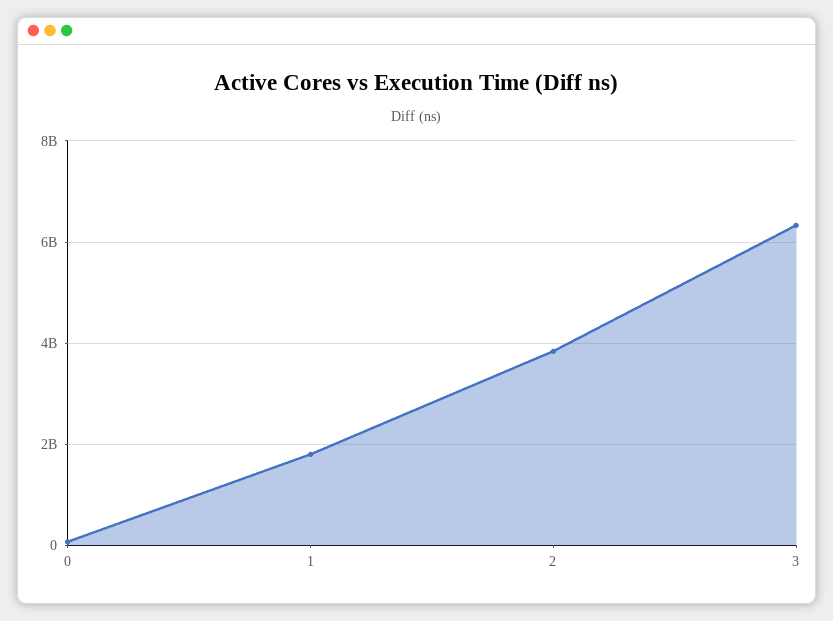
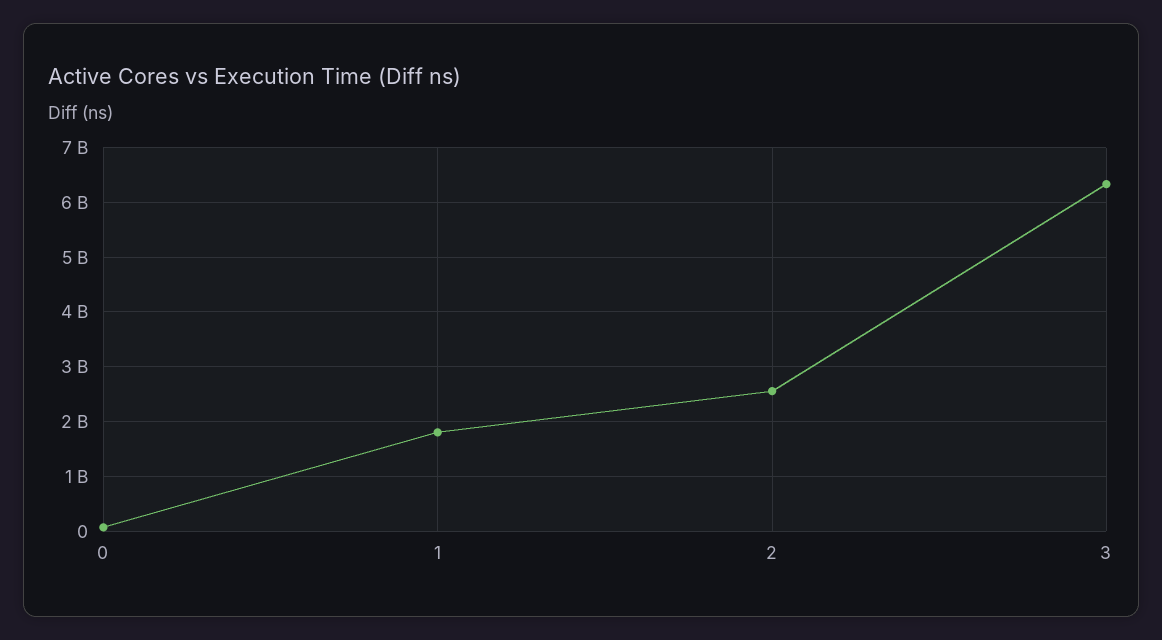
2: 3800000000 -> 2600000000

